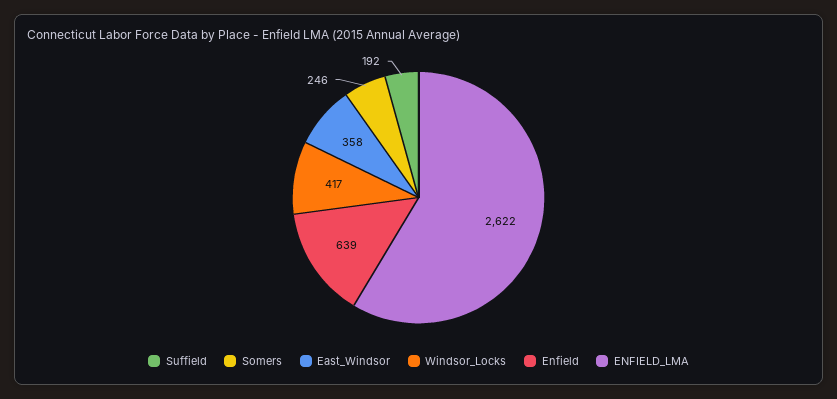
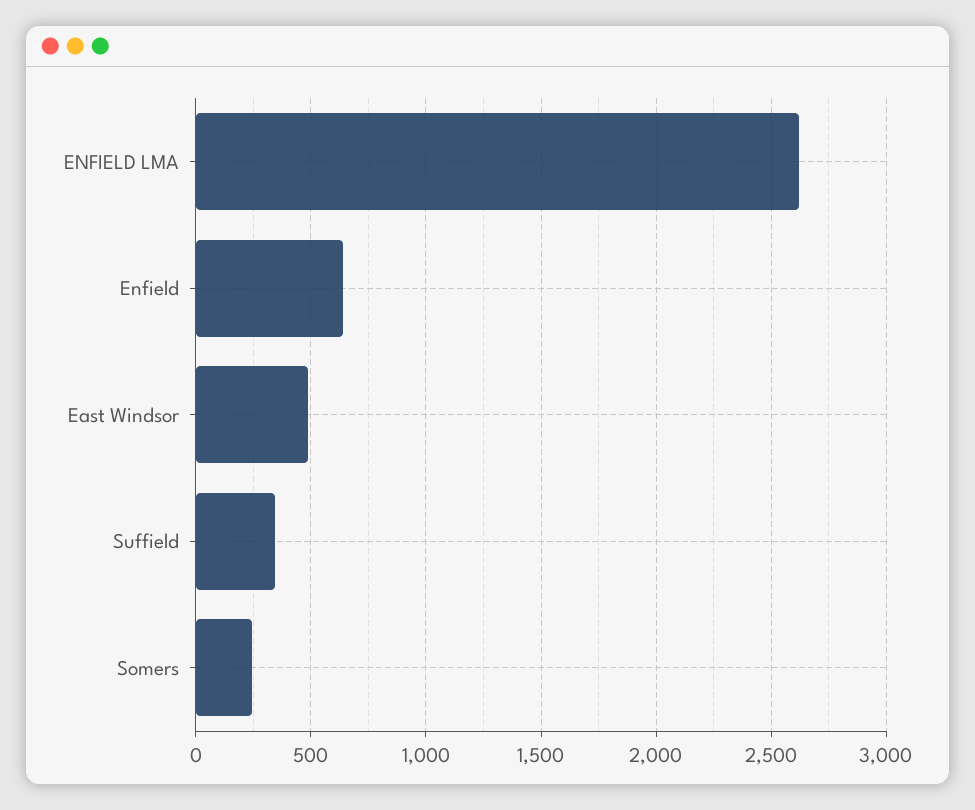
Suffield: 192 -> 350
East_Windsor: 358 -> 500
Windsor_Locks: 417 -> none

